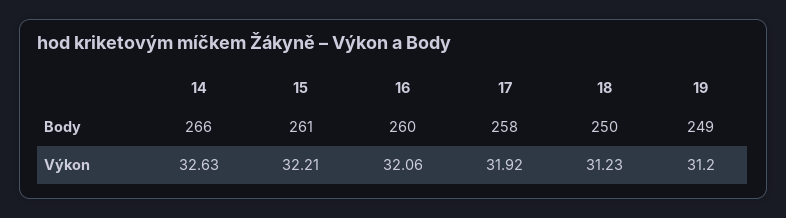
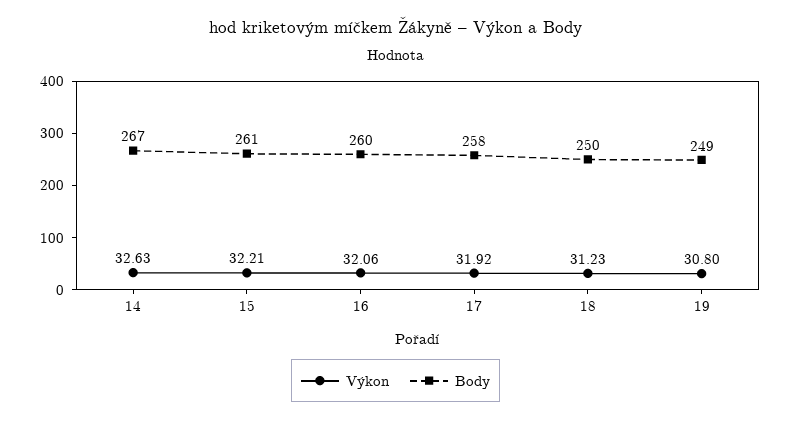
Body, 14: 266 -> 267
Výkon, 19: 31.2 -> 30.8

